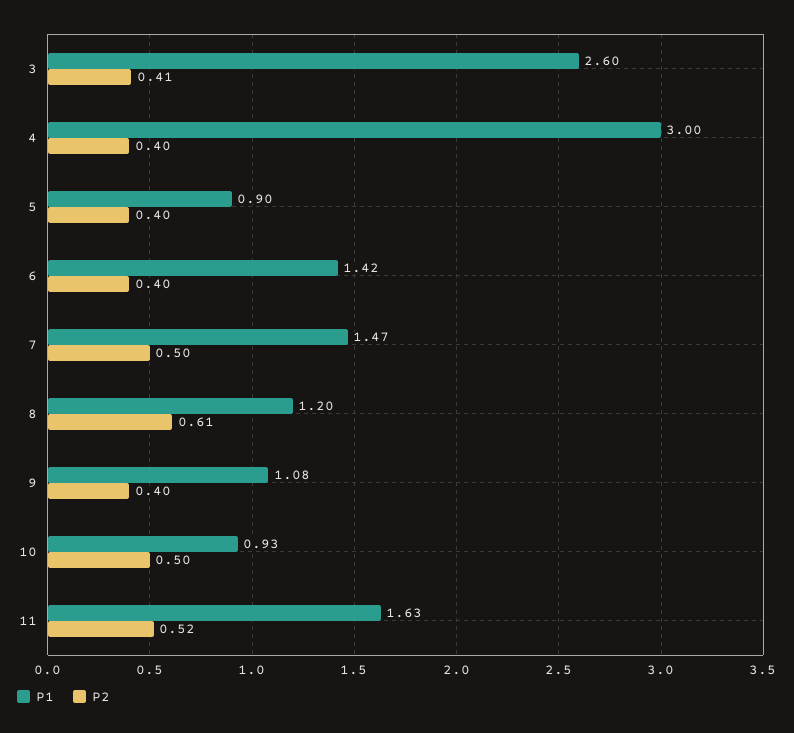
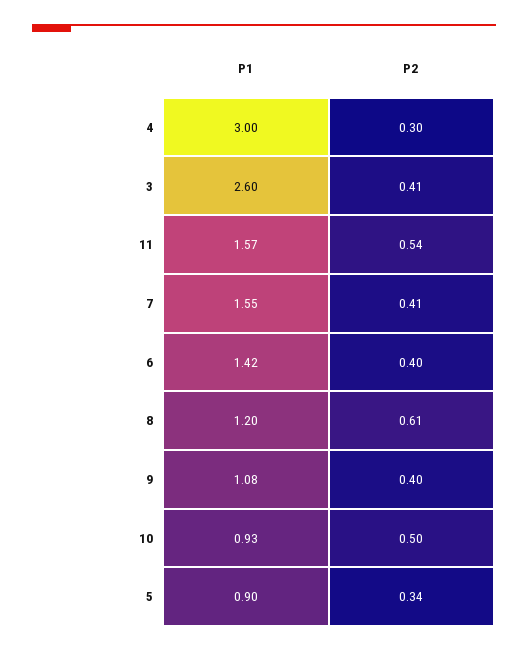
P2, 4: 0.4 -> 0.3
P2, 5: 0.4 -> 0.34
P1, 7: 1.47 -> 1.55
P2, 7: 0.5 -> 0.41
P1, 11: 1.63 -> 1.57
P2, 11: 0.52 -> 0.54

